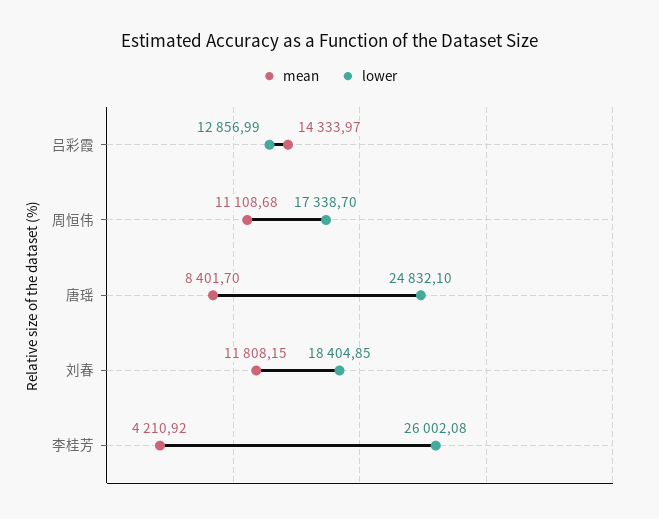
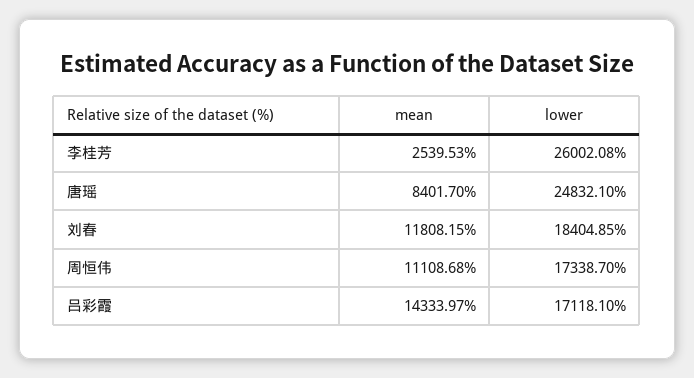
lower, 吕彩霞: 12856.99 -> 17118.1
mean, 李桂芳: 4210.92 -> 2539.53

